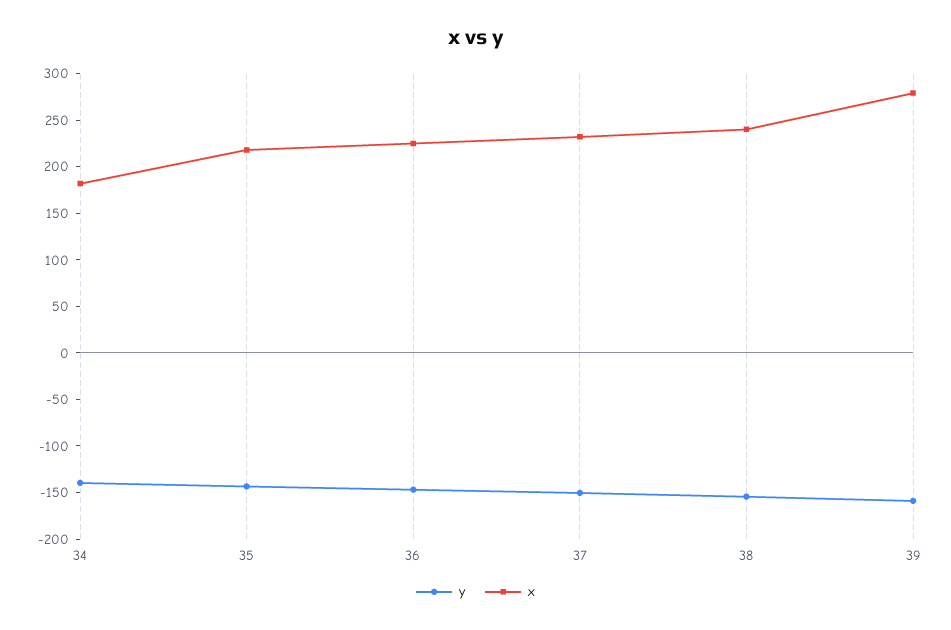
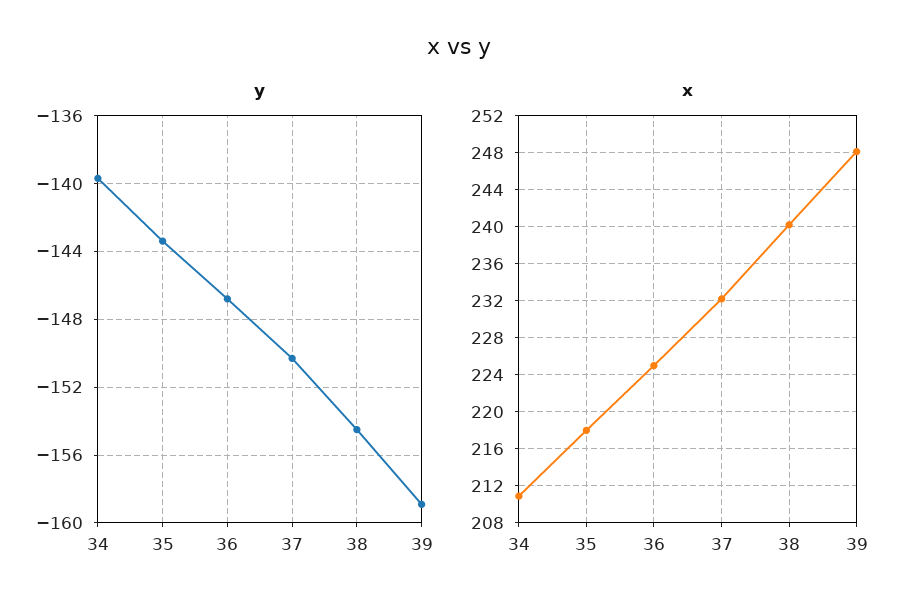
x, 34: 180 -> 211
x, 39: 280 -> 248

